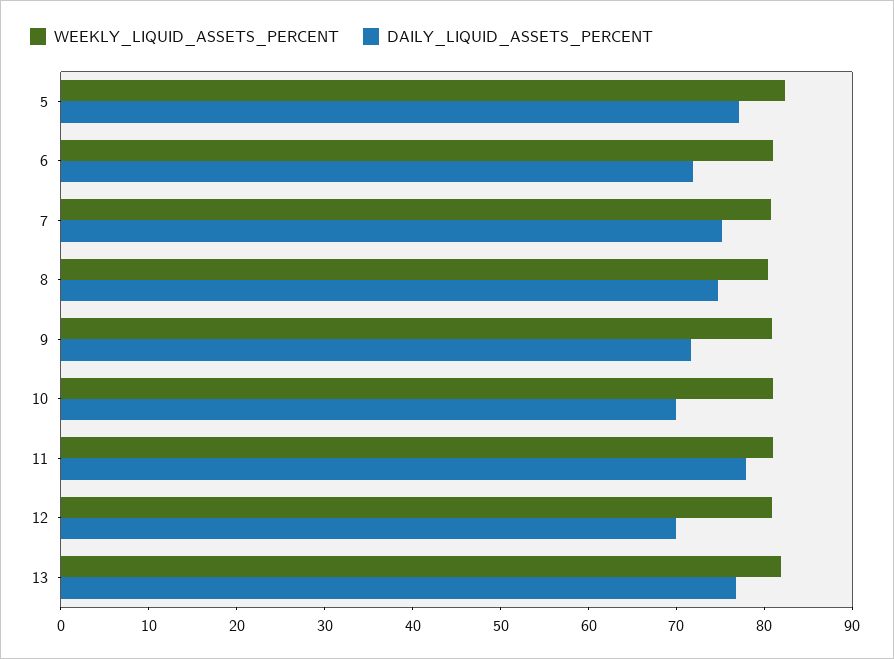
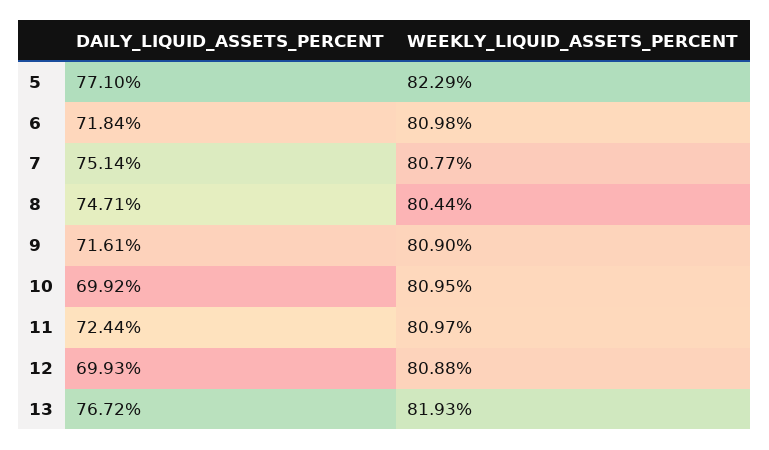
DAILY_LIQUID_ASSETS_PERCENT, 11: 78 -> 72.44

